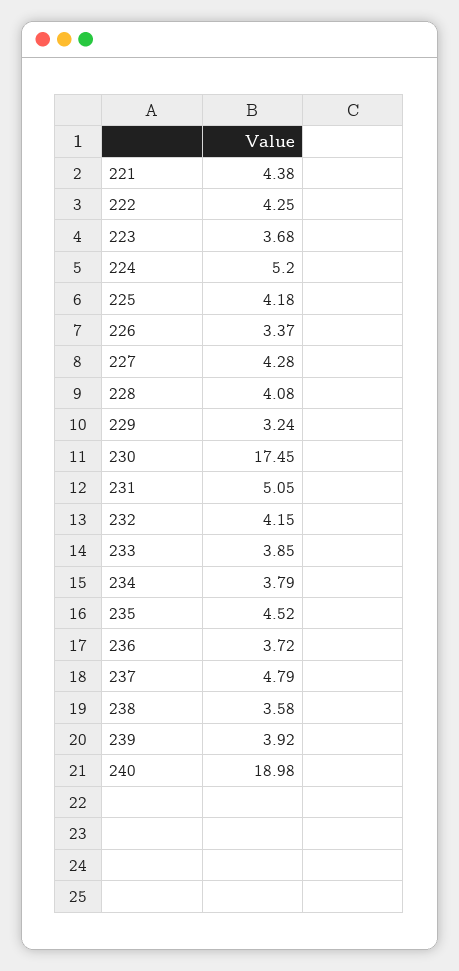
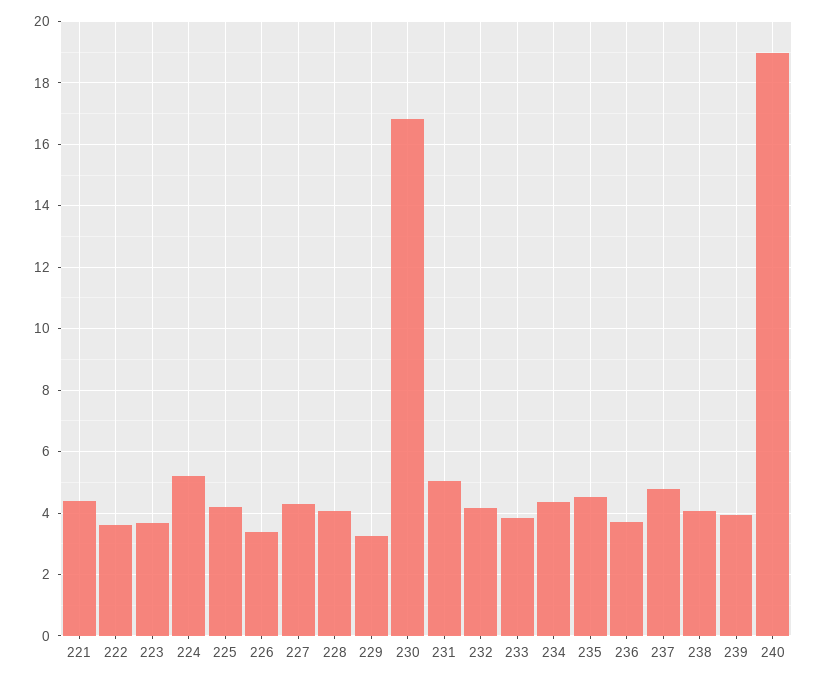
222: 4.25 -> 3.6
230: 17.45 -> 16.8
234: 3.79 -> 4.4
238: 3.58 -> 4

